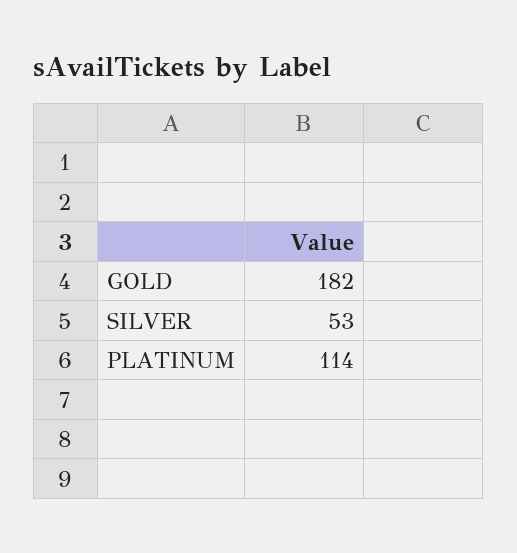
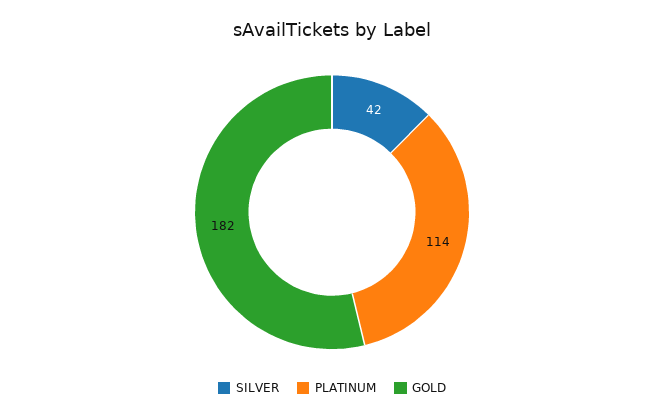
SILVER: 53 -> 42

